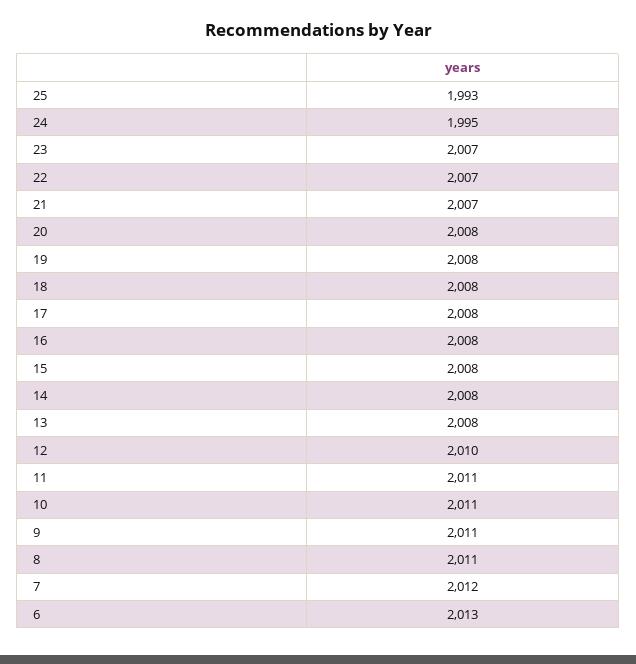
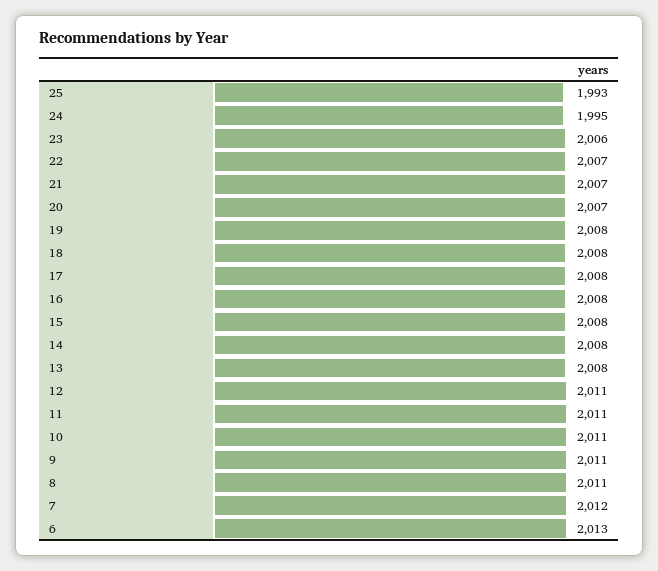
23: 2007 -> 2006
20: 2008 -> 2007
12: 2010 -> 2011

